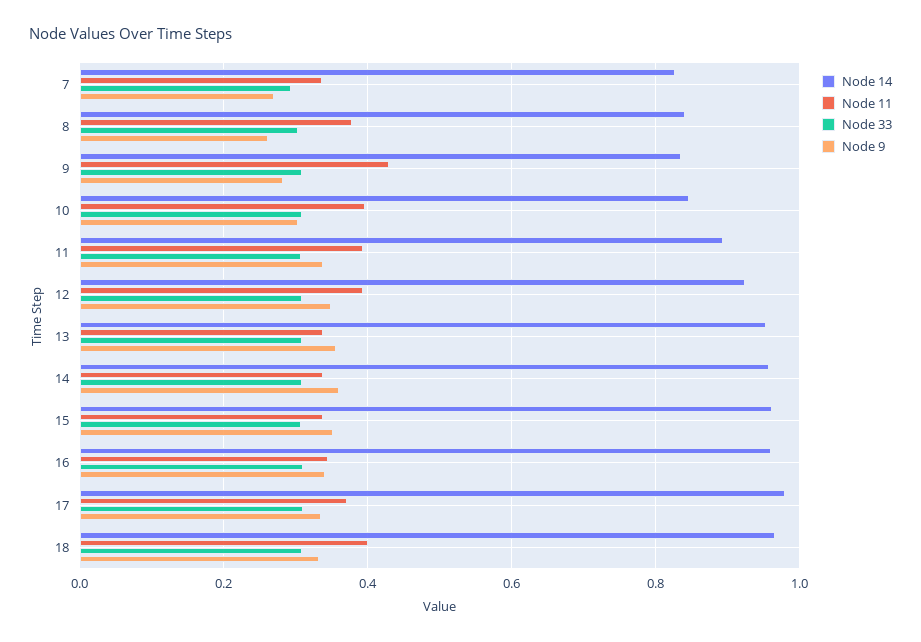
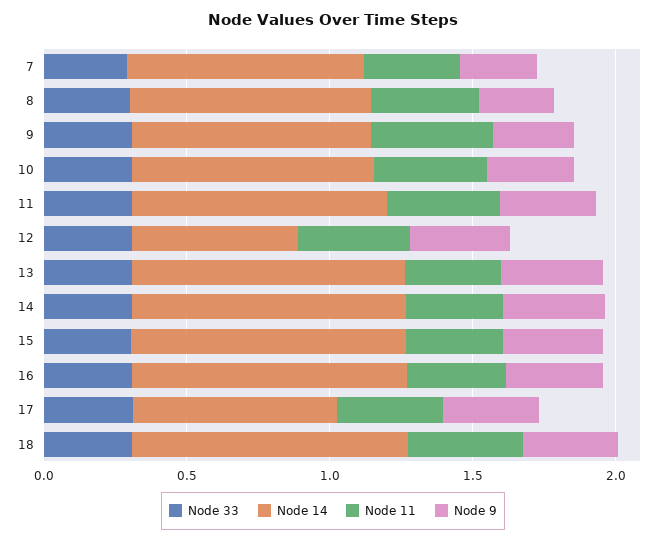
Node 14, 12: 0.92 -> 0.6
Node 14, 17: 0.98 -> 0.7

